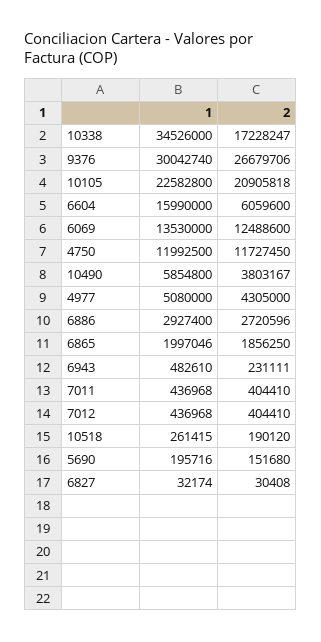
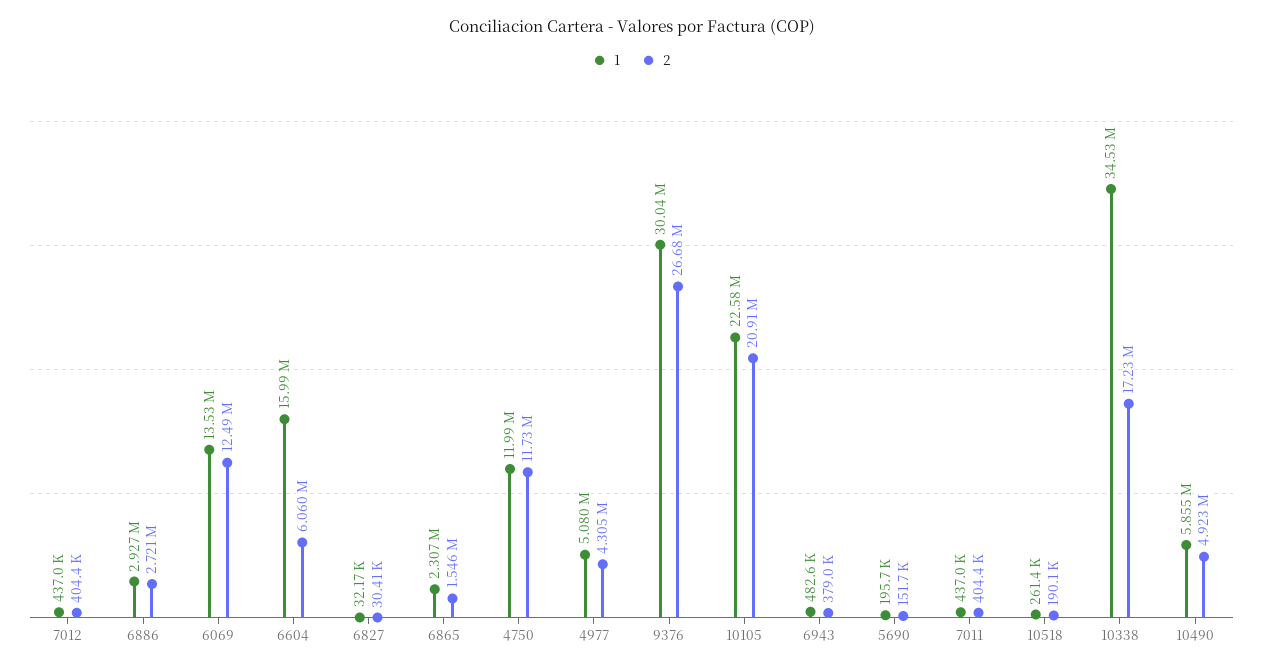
2, 10490: 3803167 -> 4923000
1, 6865: 1997046 -> 2307000
2, 6865: 1856250 -> 1546000
2, 6943: 231111 -> 379000

